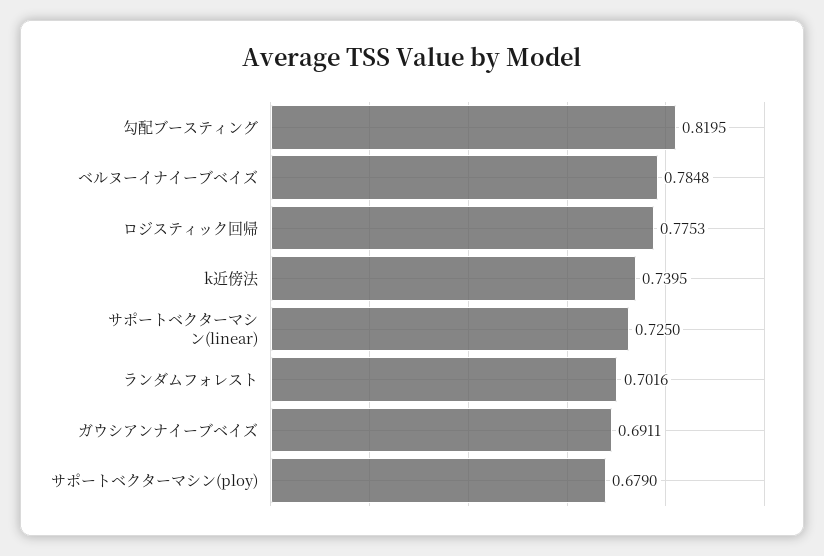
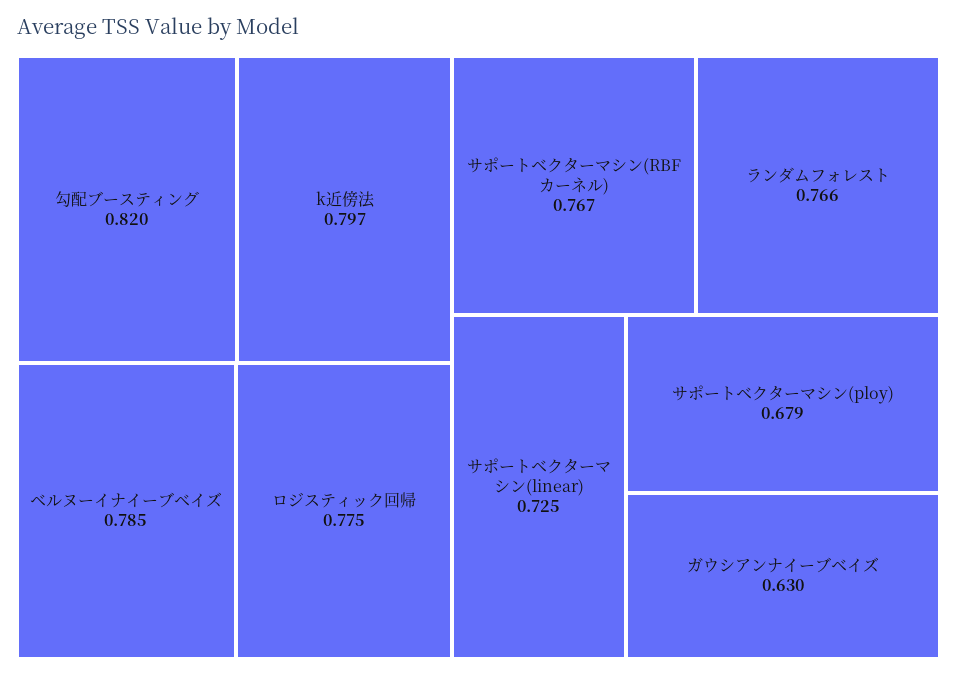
k近傍法: 0.7395 -> 0.797
ランダムフォレスト: 0.7016 -> 0.766
ガウシアンナイーブベイズ: 0.6911 -> 0.63
サポートベクターマシン(RBFカーネル): none -> 0.767

